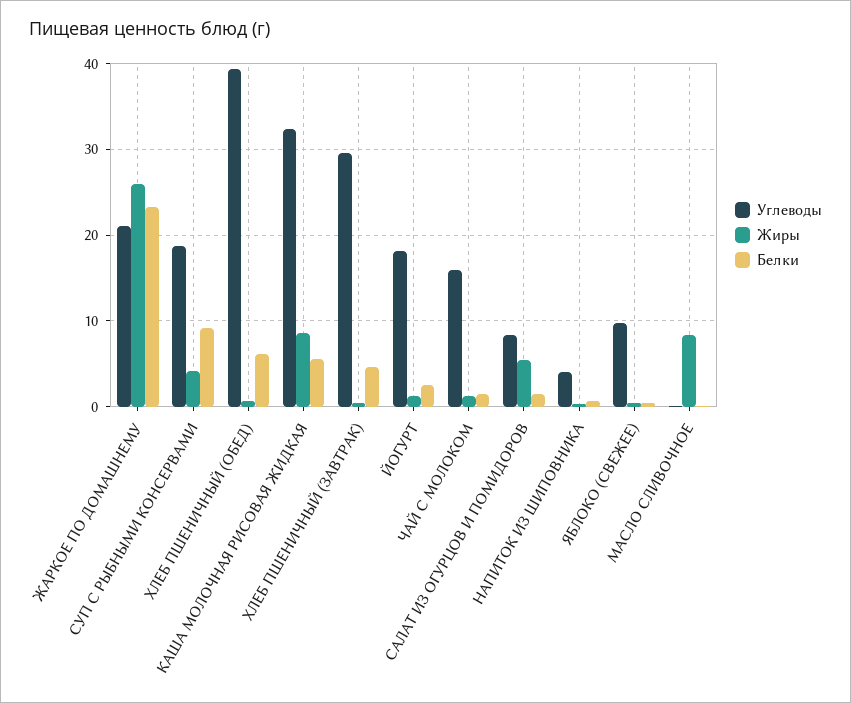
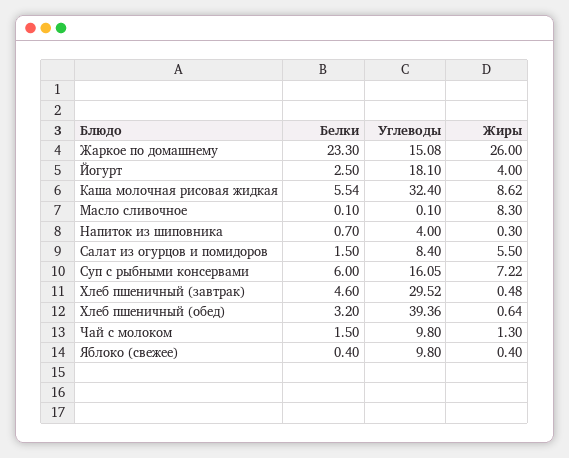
Углеводы, ЖАРКОЕ ПО ДОМАШНЕМУ: 21 -> 15.08
Углеводы, СУП С РЫБНЫМИ КОНСЕРВАМИ: 19 -> 16.05
Жиры, СУП С РЫБНЫМИ КОНСЕРВАМИ: 4 -> 7.22
Белки, СУП С РЫБНЫМИ КОНСЕРВАМИ: 9 -> 6
Белки, ХЛЕБ ПШЕНИЧНЫЙ (ОБЕД): 6 -> 3.2
Жиры, ЙОГУРТ: 1 -> 4
Углеводы, ЧАЙ С МОЛОКОМ: 16 -> 9.8

